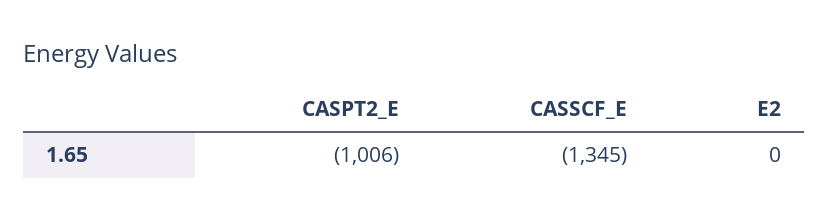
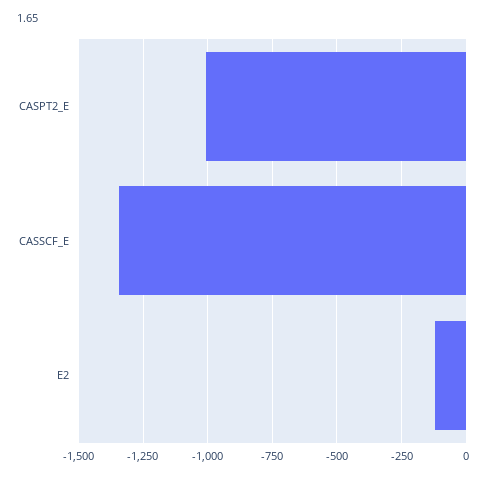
E2: 0 -> -125

